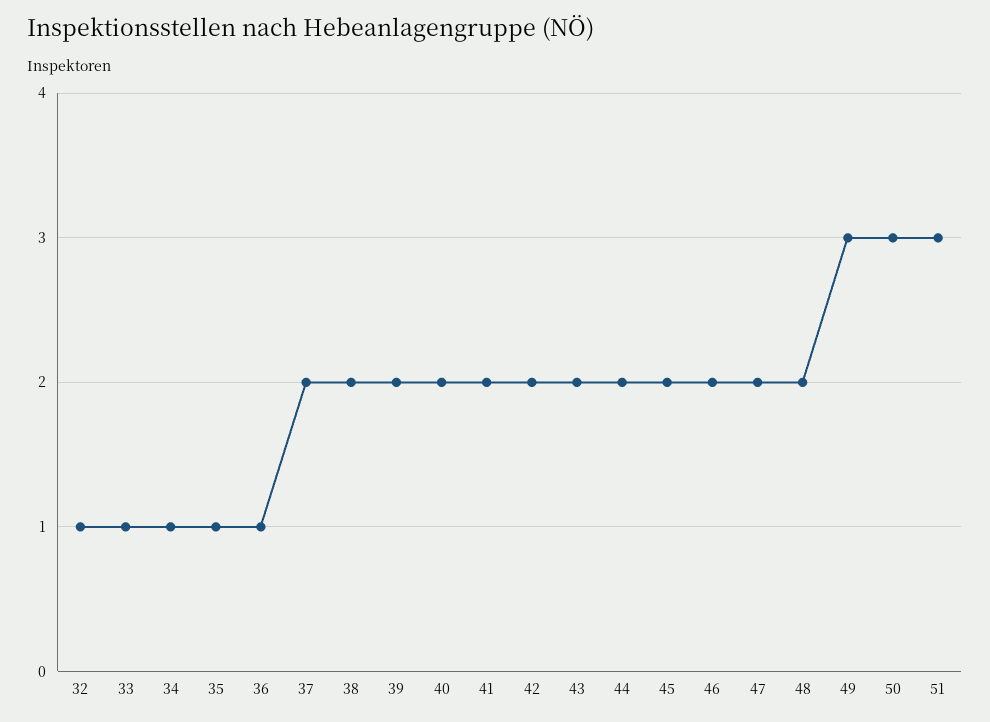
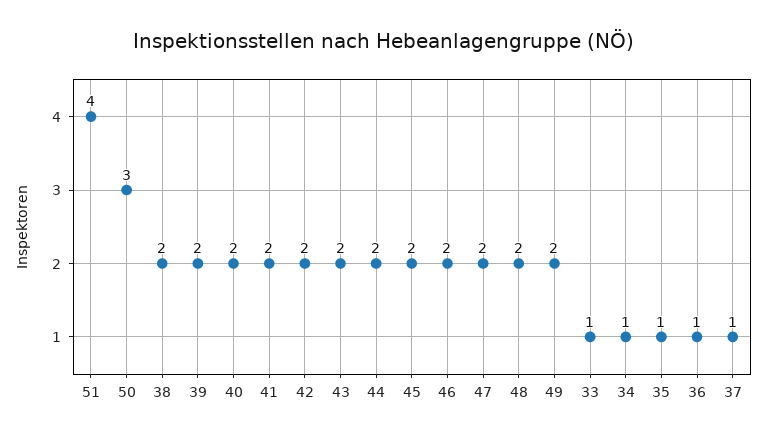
32: 1 -> none
37: 2 -> 1
49: 3 -> 2
51: 3 -> 4

